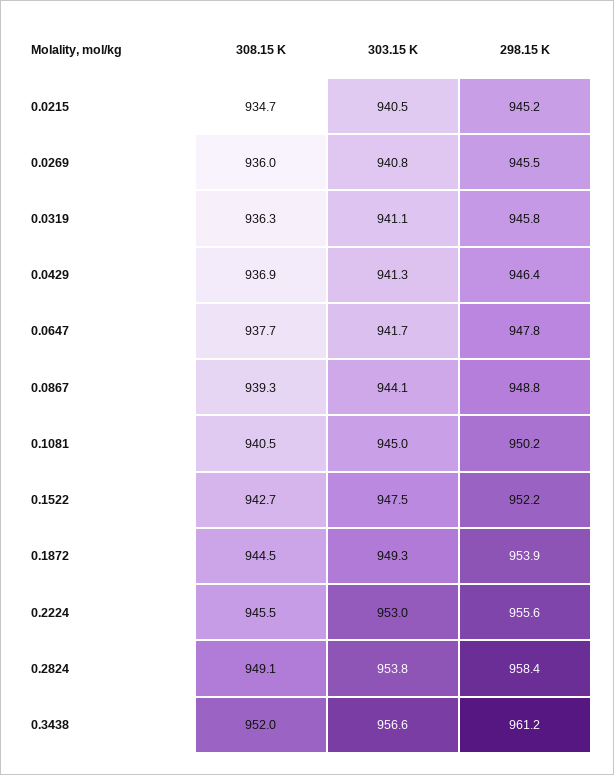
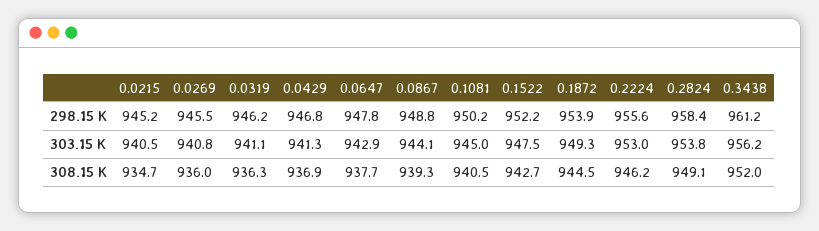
298.15 K, 0.0319: 945.8 -> 946.2
298.15 K, 0.0429: 946.4 -> 946.8
303.15 K, 0.0647: 941.7 -> 942.9
308.15 K, 0.2224: 945.5 -> 946.2
303.15 K, 0.3438: 956.6 -> 956.2

